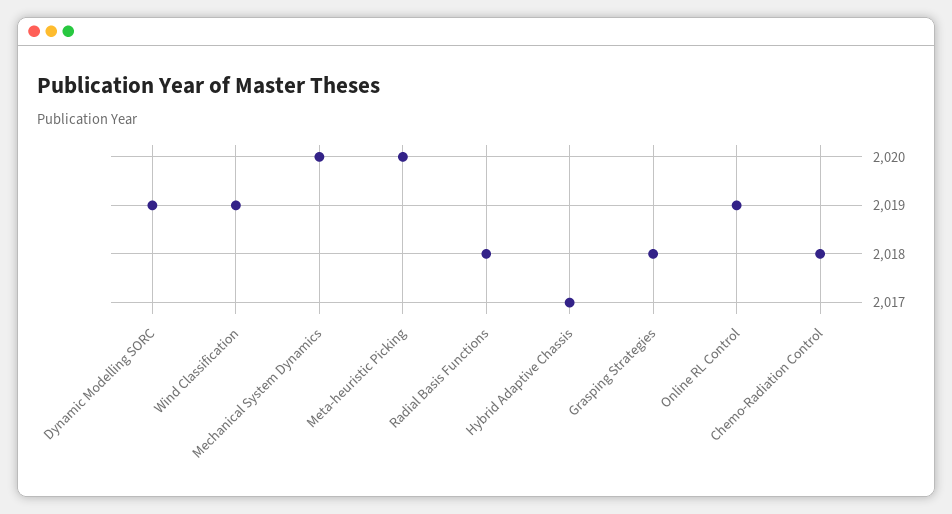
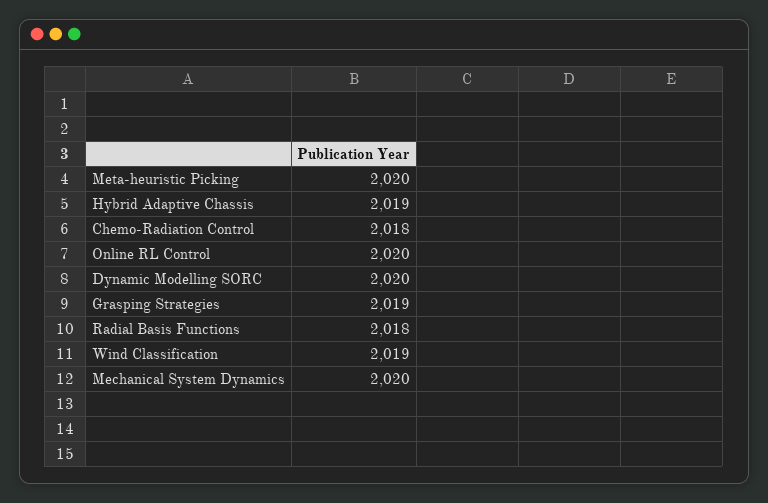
Dynamic Modelling SORC: 2019 -> 2020
Hybrid Adaptive Chassis: 2017 -> 2019
Grasping Strategies: 2018 -> 2019
Online RL Control: 2019 -> 2020

